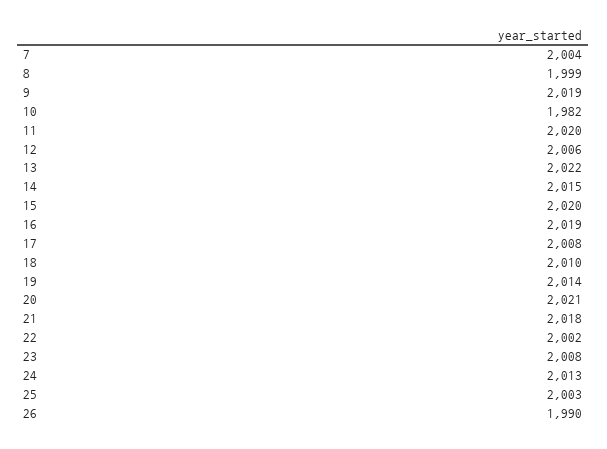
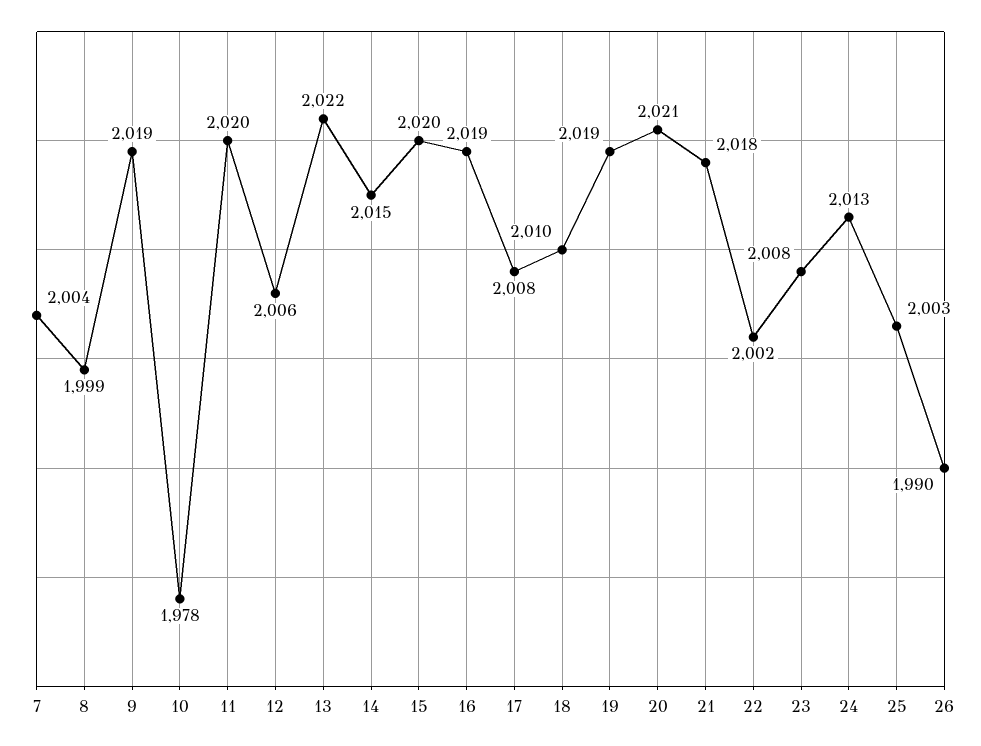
10: 1982 -> 1978
19: 2014 -> 2019

